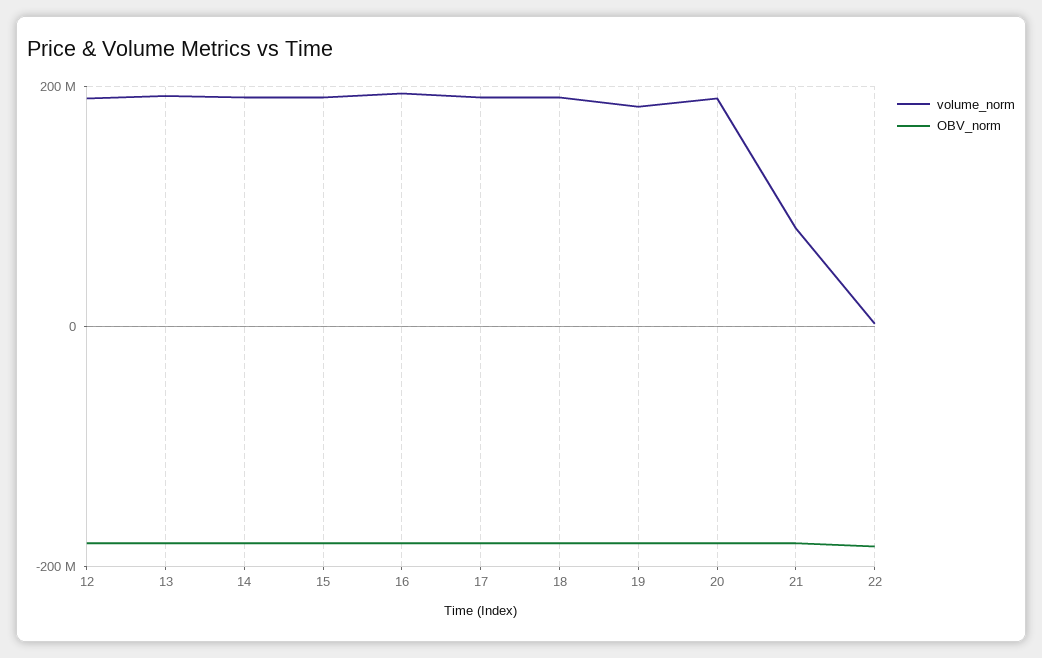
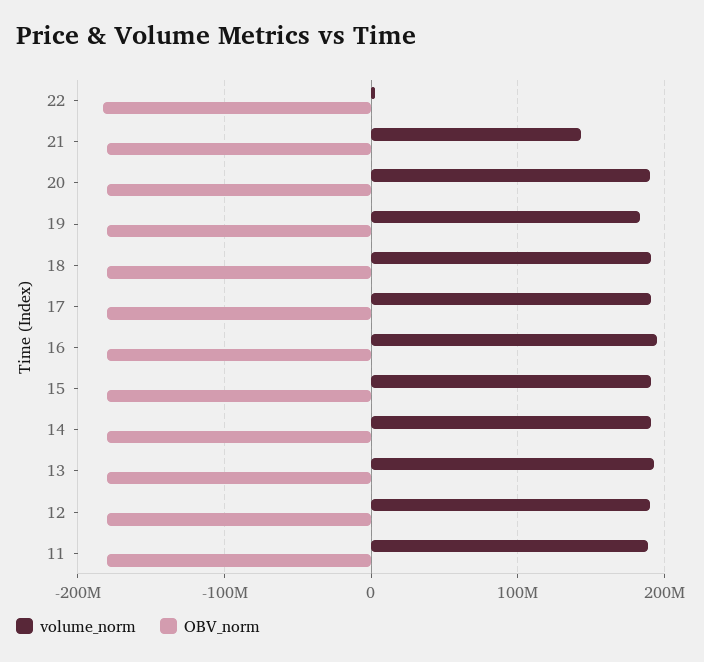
volume_norm, 21: 80000000 -> 140000000
volume_norm, 11: none -> 190000000
OBV_norm, 11: none -> -180000000

